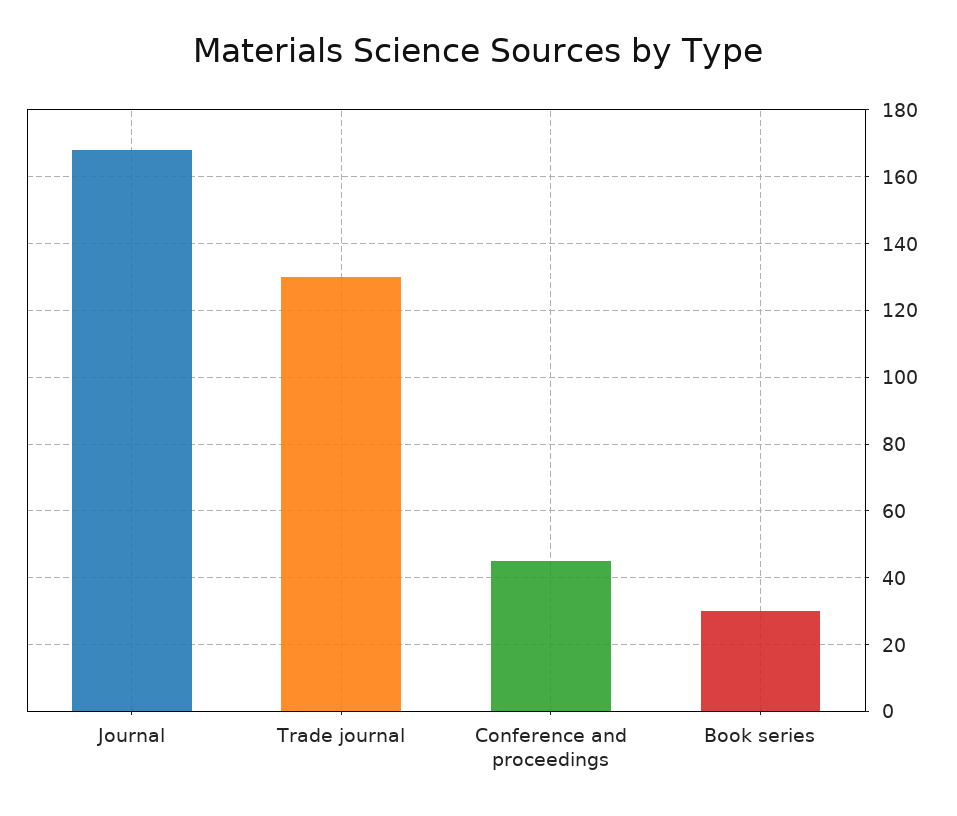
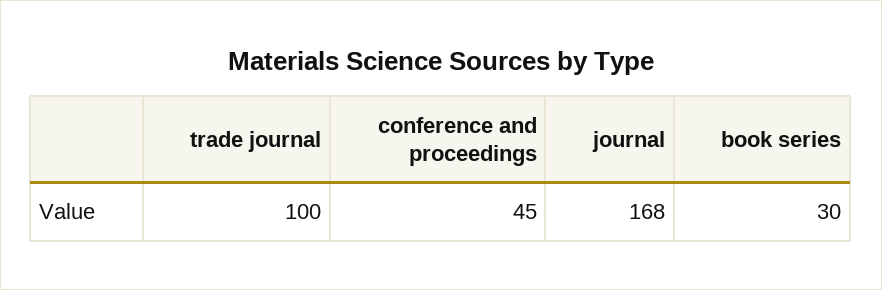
Trade journal: 130 -> 100

